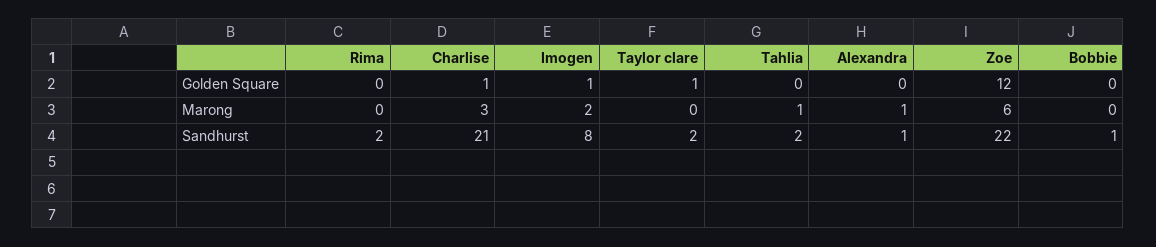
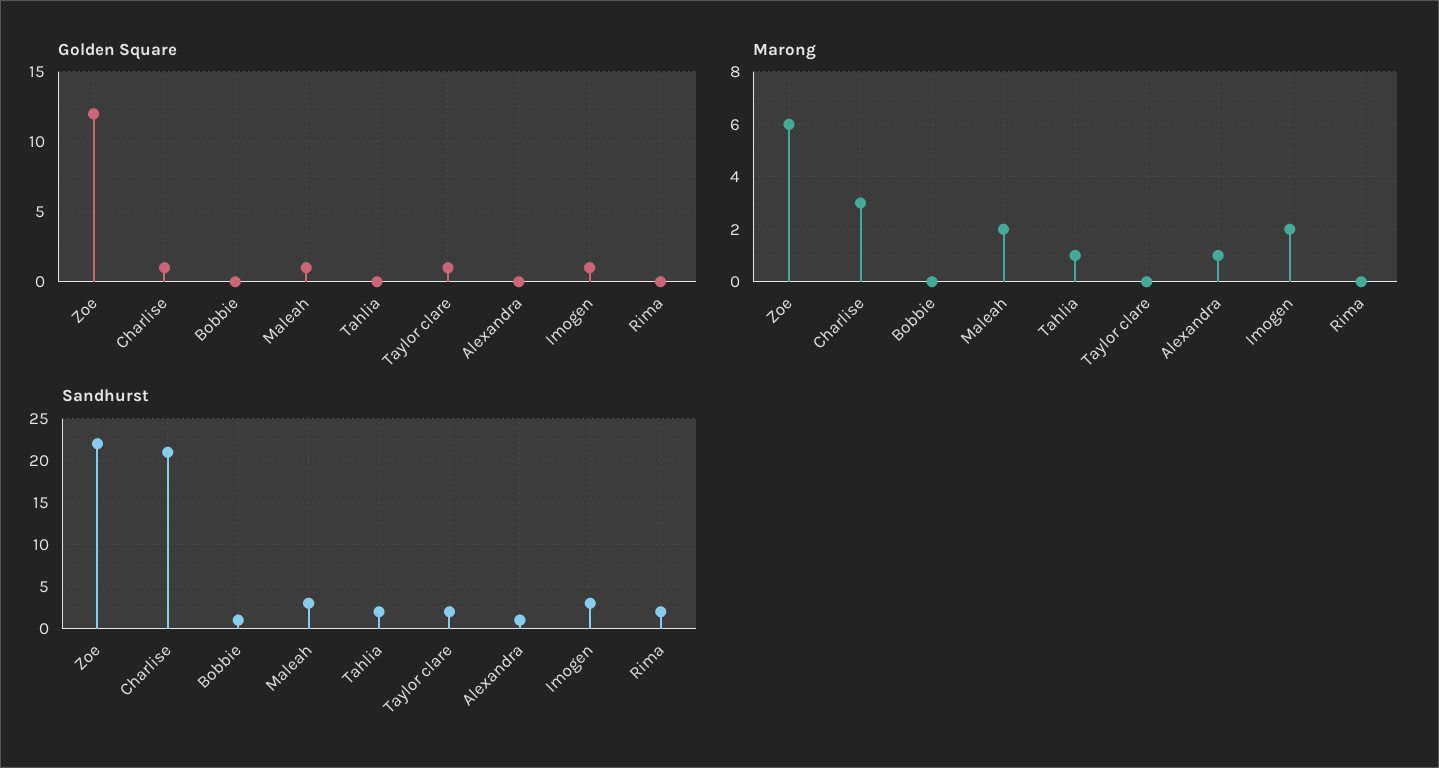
Sandhurst, Imogen: 8 -> 3
Golden Square, Maleah: none -> 1
Marong, Maleah: none -> 2
Sandhurst, Maleah: none -> 3

